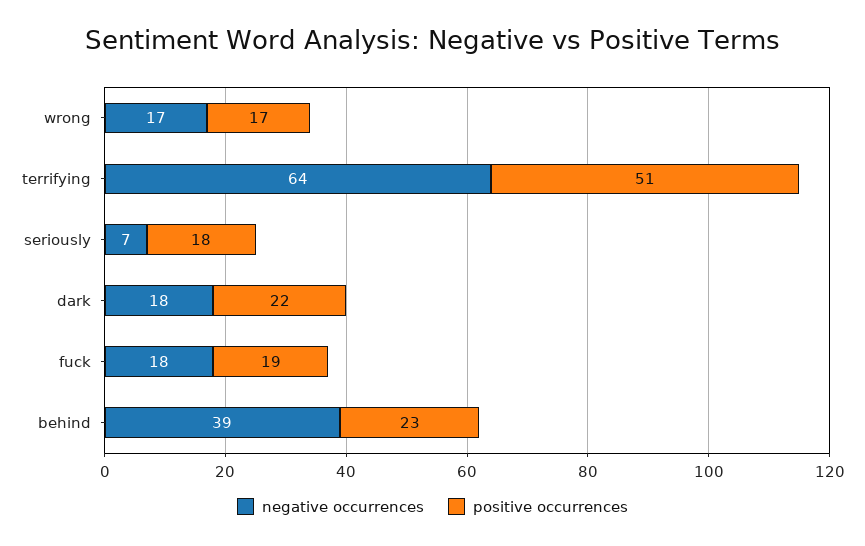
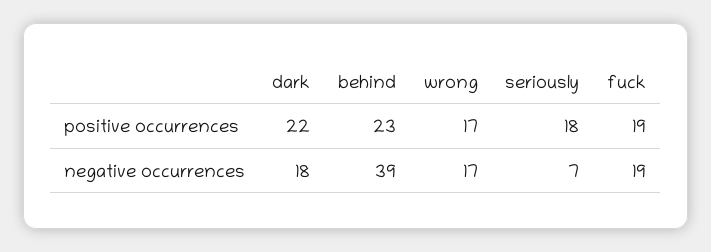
negative occurrences, terrifying: 64 -> none
positive occurrences, terrifying: 51 -> none
negative occurrences, fuck: 18 -> 19

